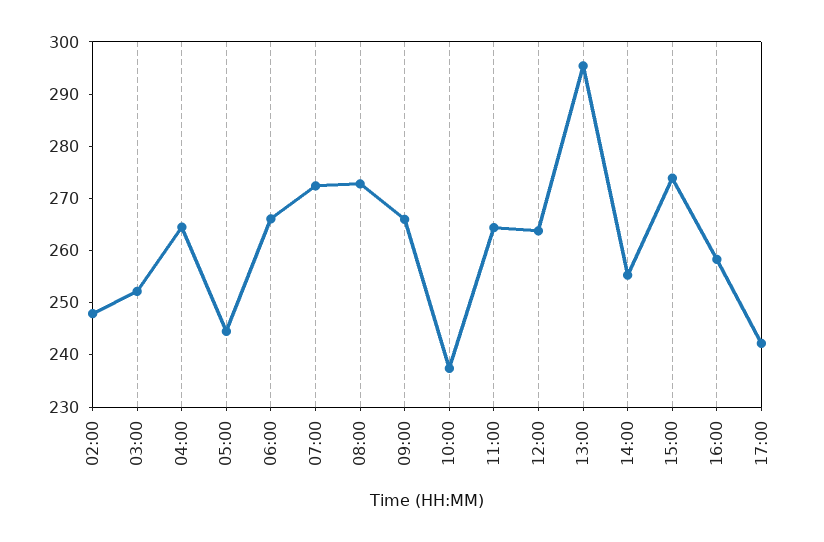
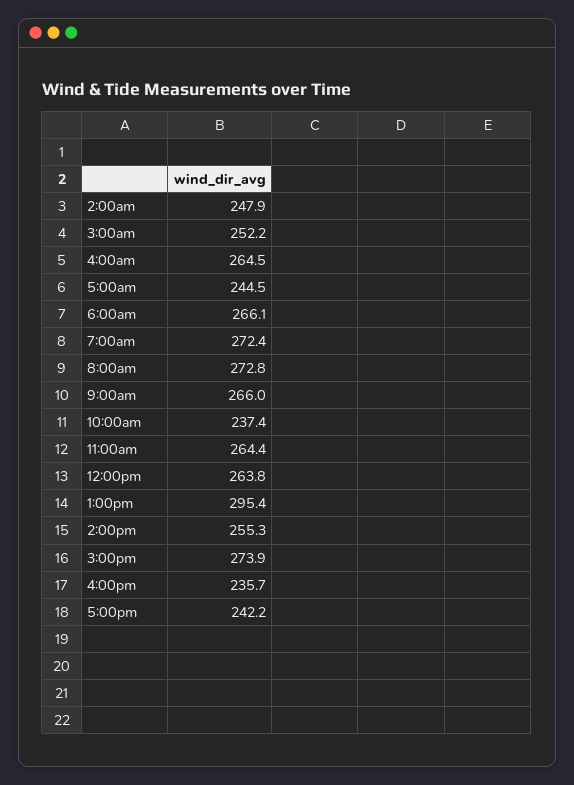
16:00: 258 -> 235.7

